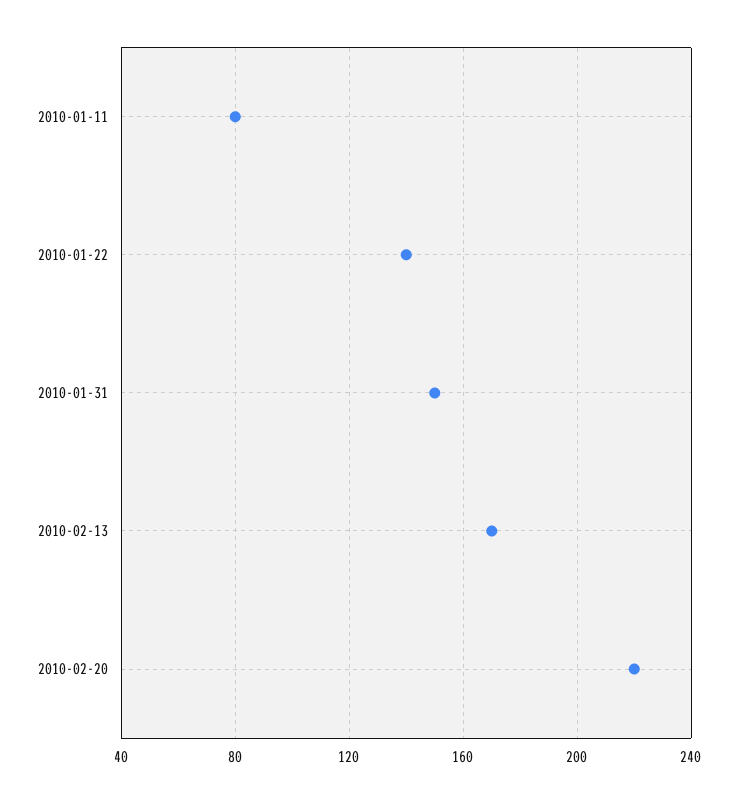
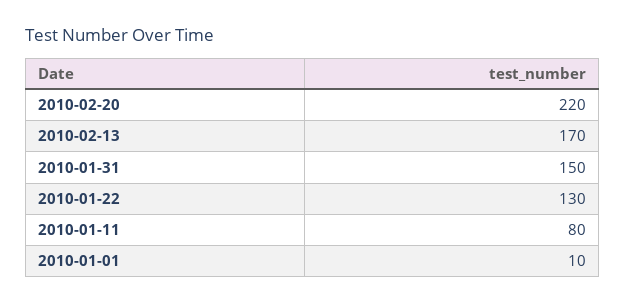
2010-01-22: 140 -> 130
2010-01-01: none -> 10

